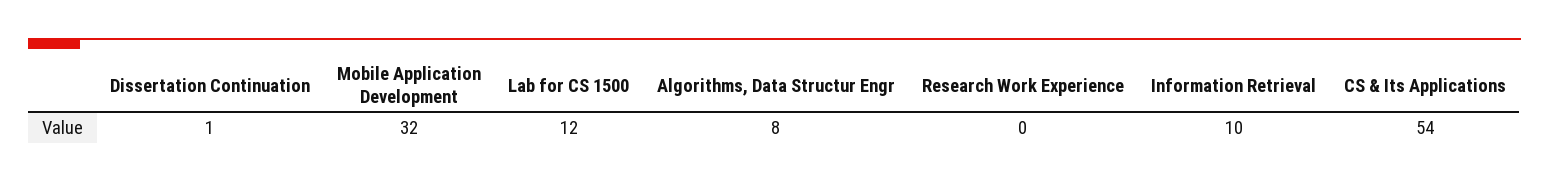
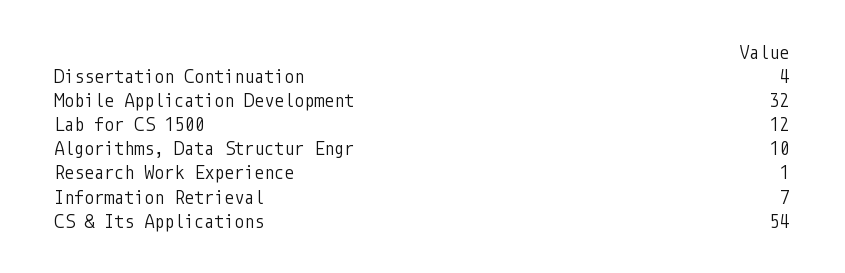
Dissertation Continuation: 1 -> 4
Algorithms, Data Structur Engr: 8 -> 10
Research Work Experience: 0 -> 1
Information Retrieval: 10 -> 7

